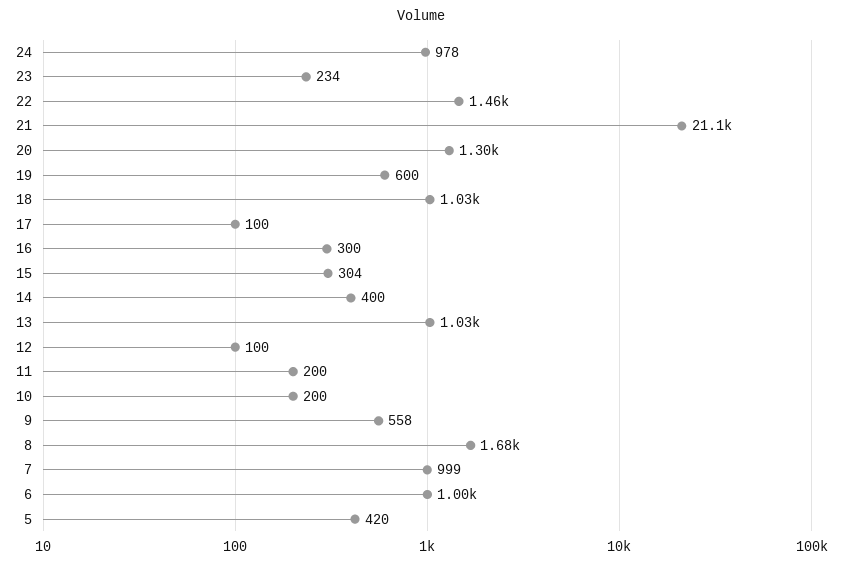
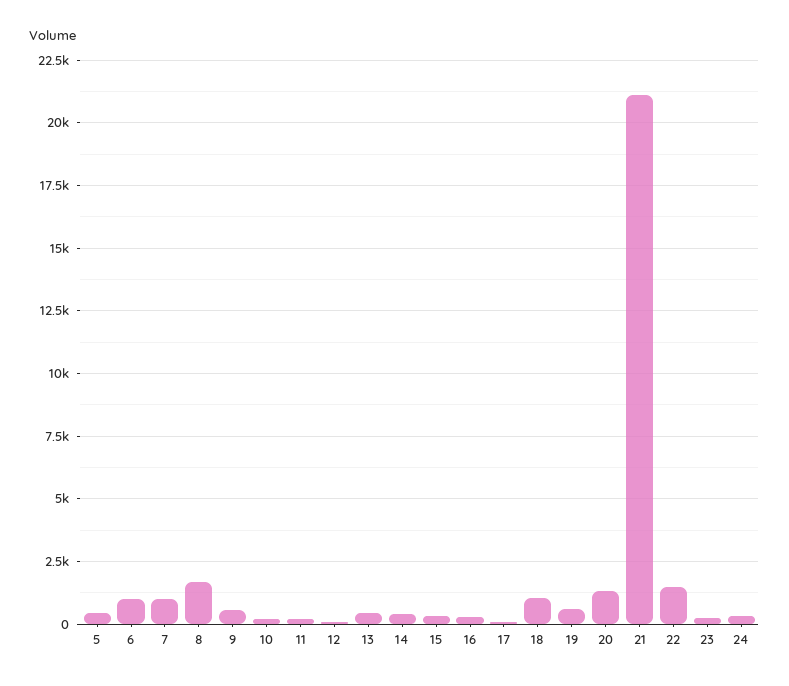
24: 978 -> 250
13: 1030 -> 500

